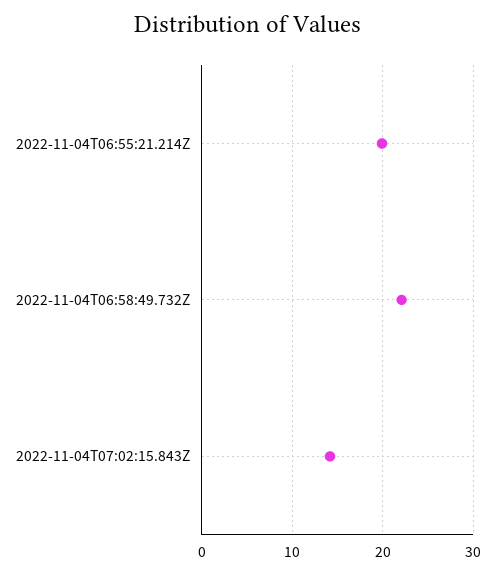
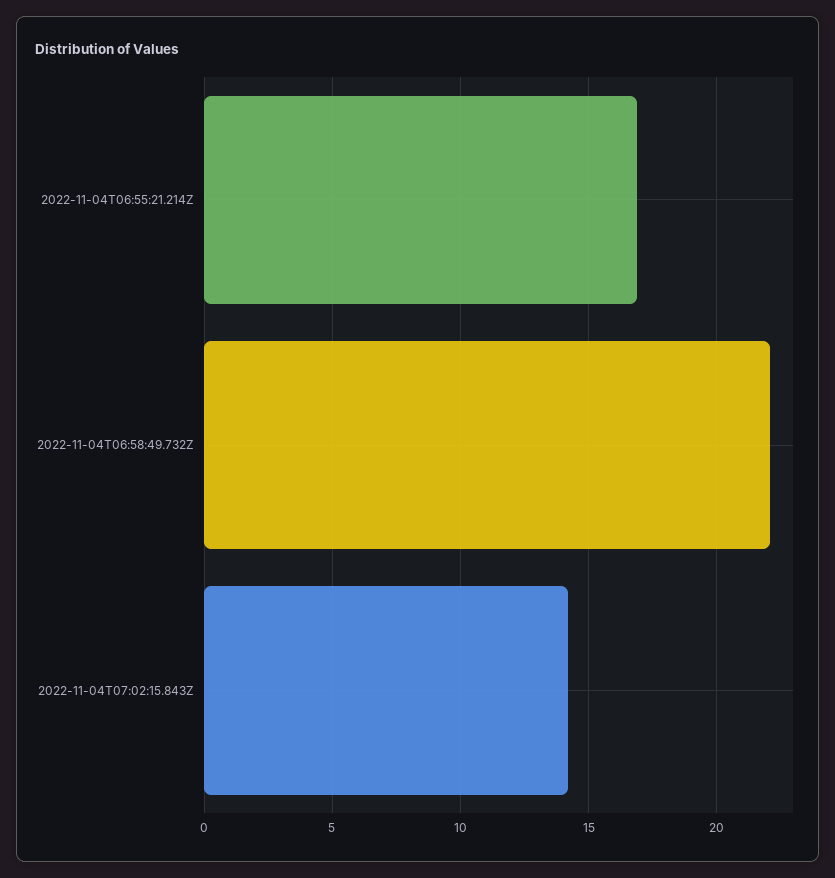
2022-11-04T06:55:21.214Z: 20 -> 17

